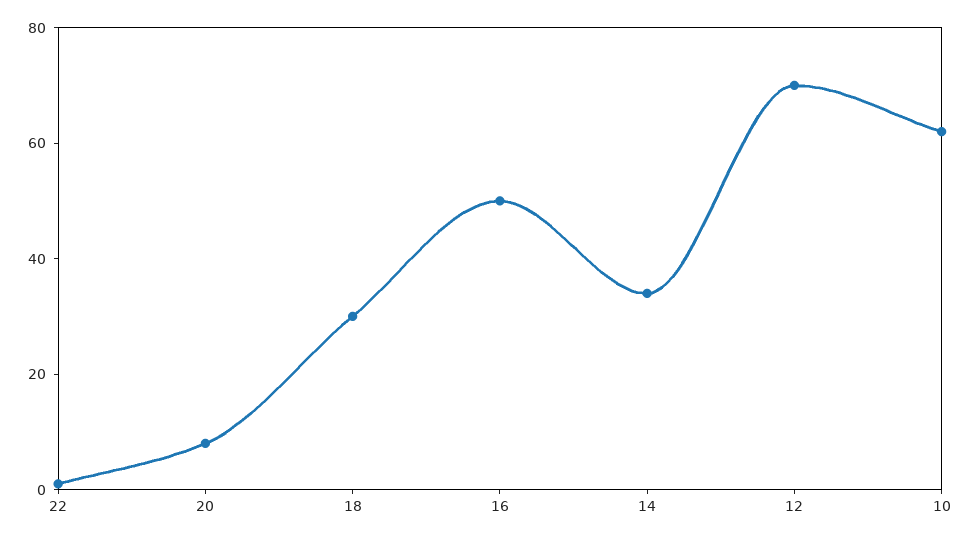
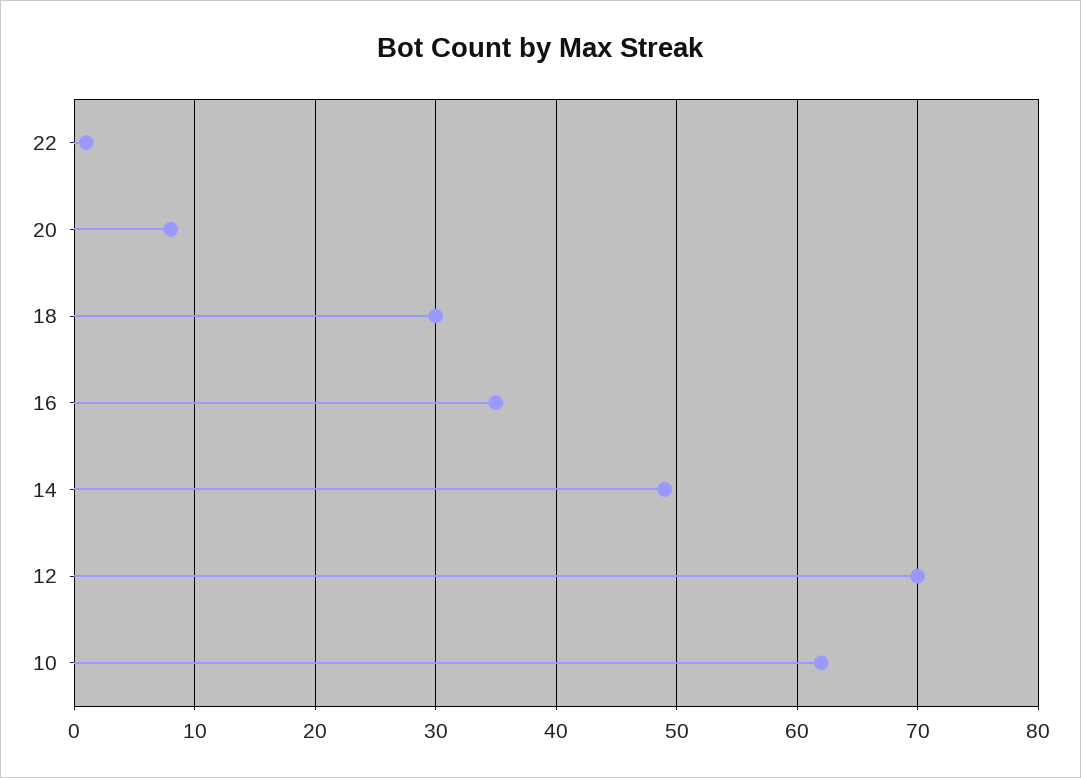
16: 50 -> 35
14: 35 -> 49

